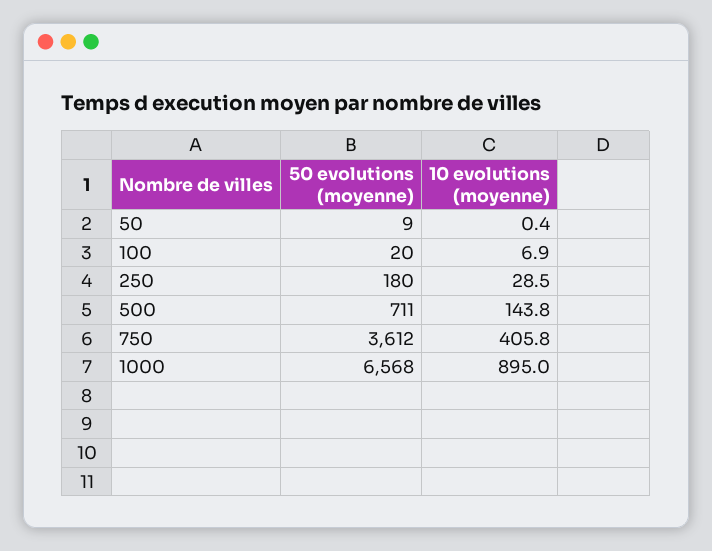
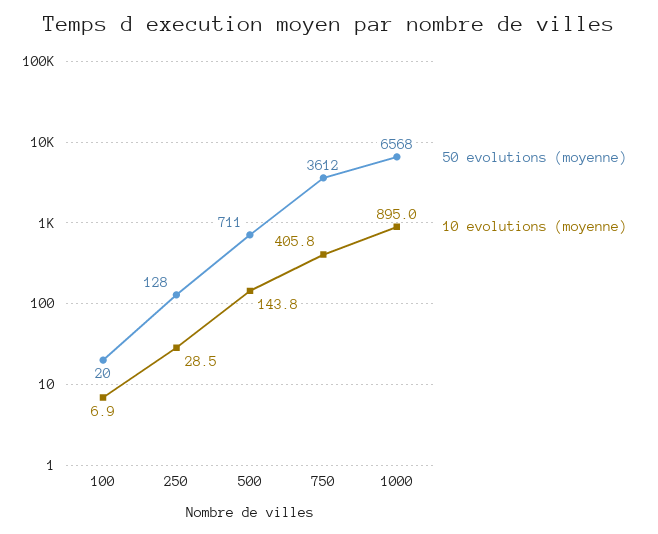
50 evolutions (moyenne), 50: 9 -> none
10 evolutions (moyenne), 50: 0.4 -> none
50 evolutions (moyenne), 250: 180 -> 128

